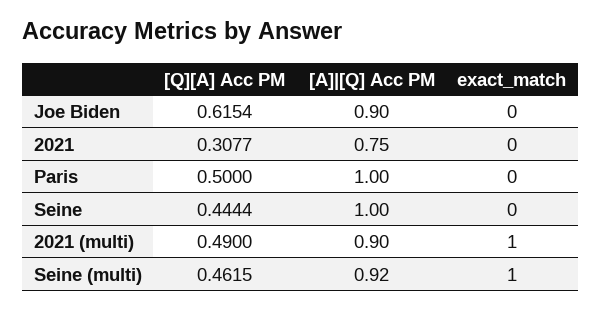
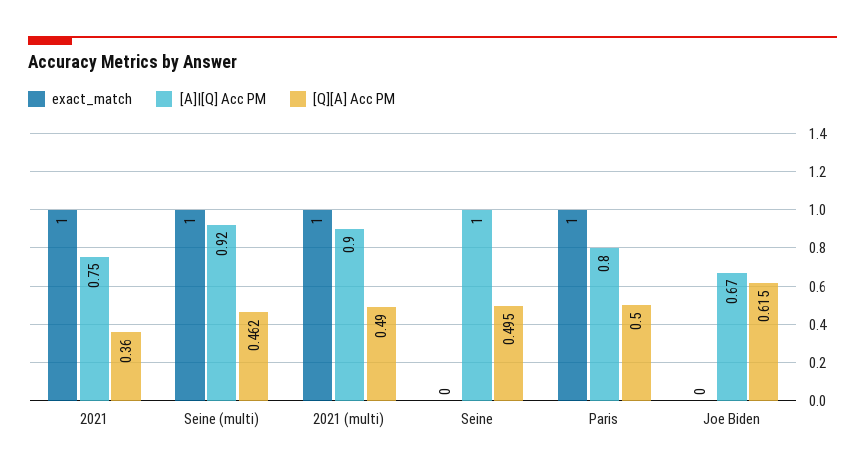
[A]|[Q] Acc PM, Joe Biden: 0.9 -> 0.67
[Q][A] Acc PM, 2021: 0.3077 -> 0.36
exact_match, 2021: 0 -> 1
[A]|[Q] Acc PM, Paris: 1 -> 0.8
exact_match, Paris: 0 -> 1
[Q][A] Acc PM, Seine: 0.4444 -> 0.495

